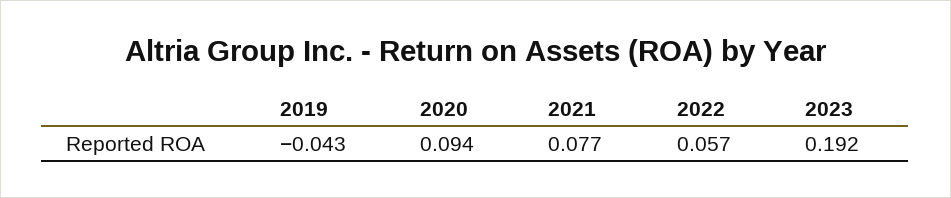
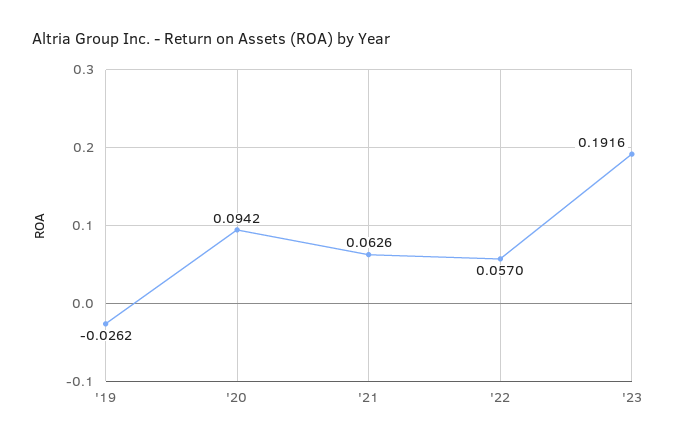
2019: -0.043 -> -0.0262
2021: 0.077 -> 0.0626

